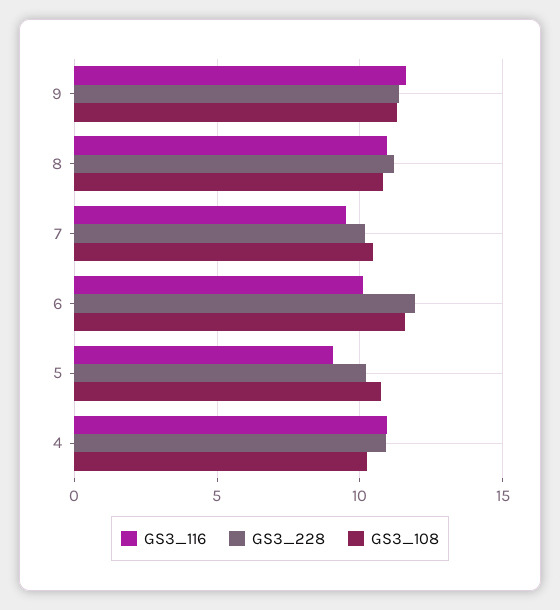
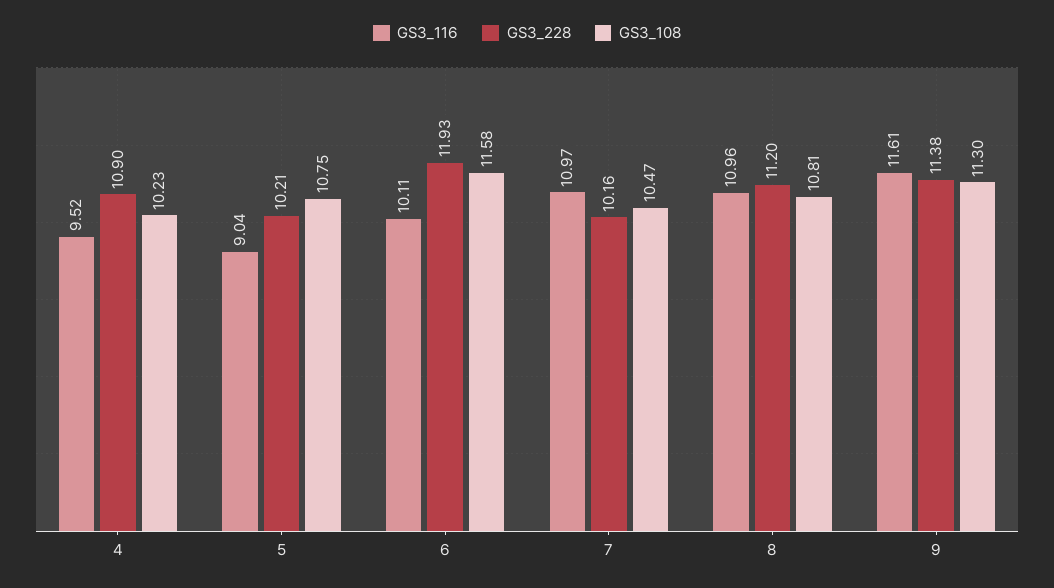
GS3_116, 7: 9.5 -> 10.97
GS3_116, 4: 11 -> 9.52

